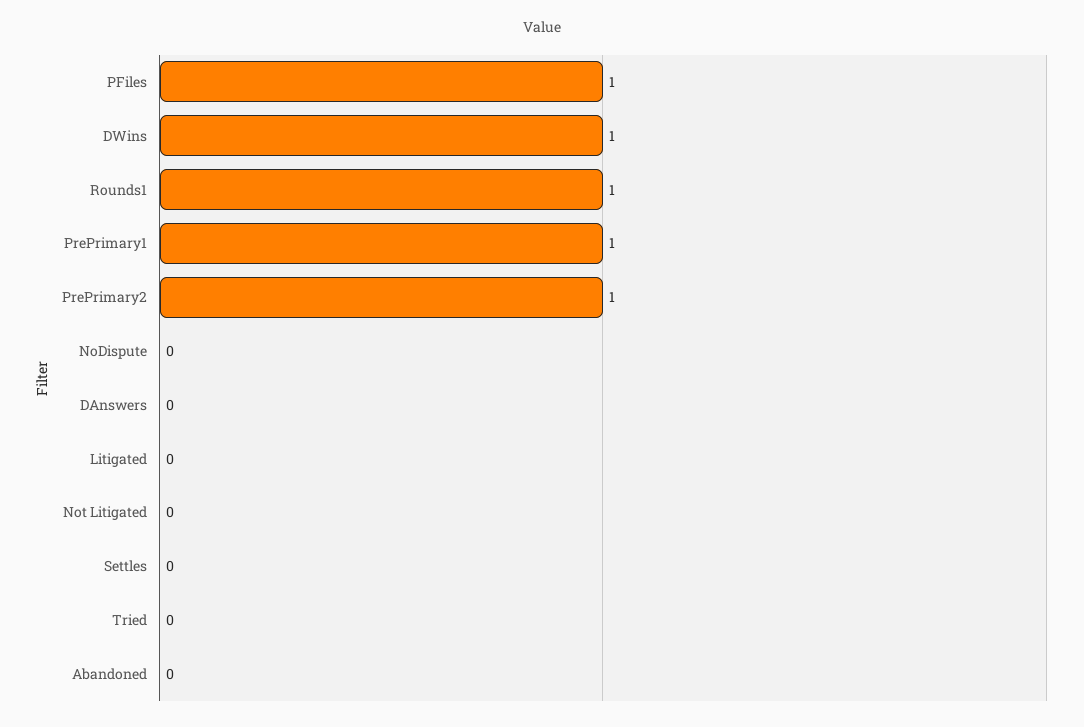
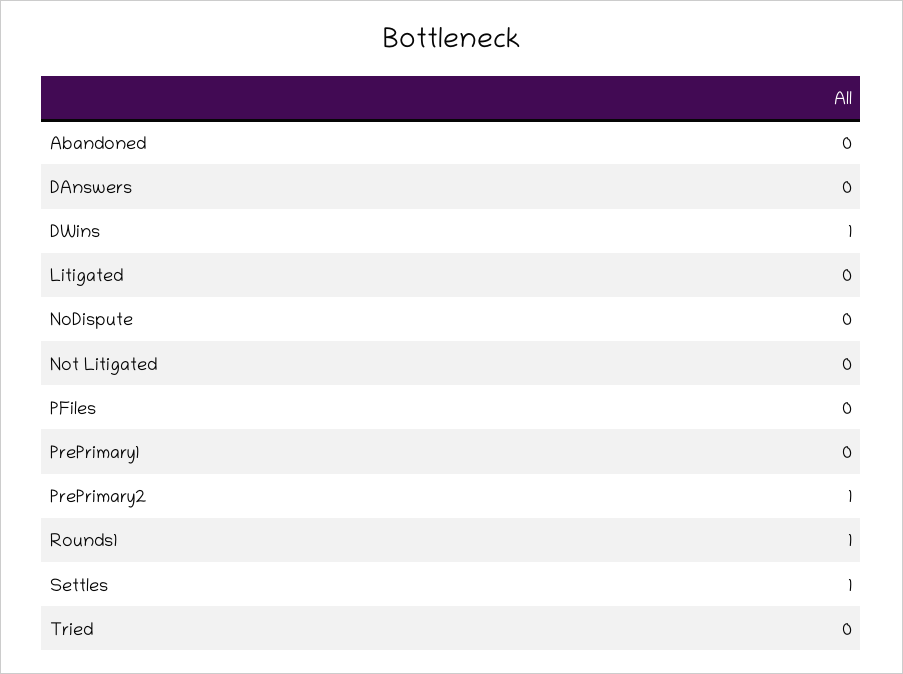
PFiles: 1 -> 0
PrePrimary1: 1 -> 0
Settles: 0 -> 1

